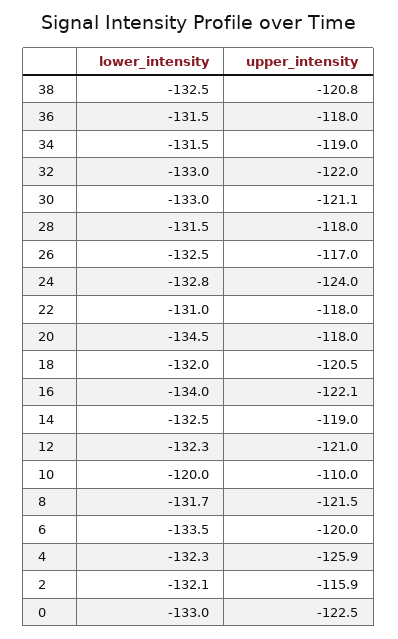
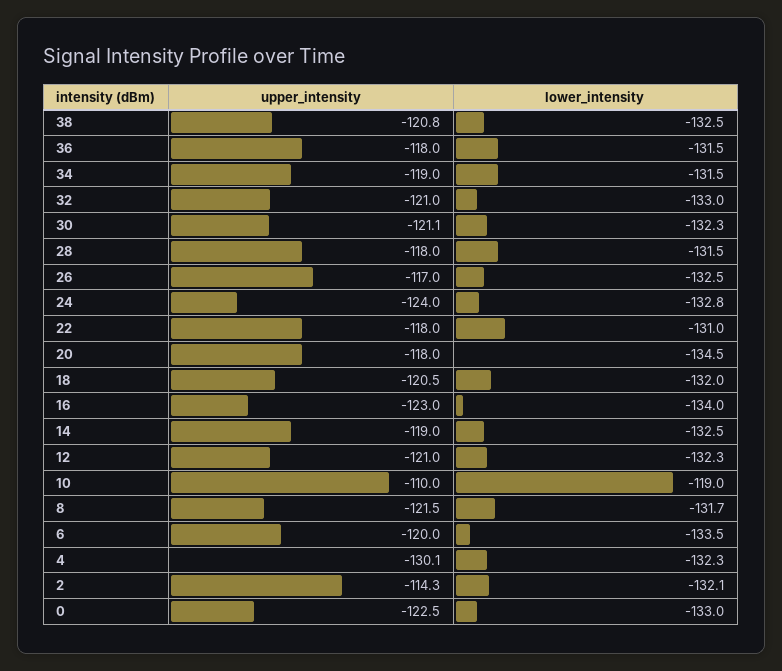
upper_intensity, 32: -122 -> -121
lower_intensity, 30: -133 -> -132.3
upper_intensity, 16: -122.1 -> -123
lower_intensity, 10: -120 -> -119
upper_intensity, 4: -125.9 -> -130.1
upper_intensity, 2: -115.9 -> -114.3

